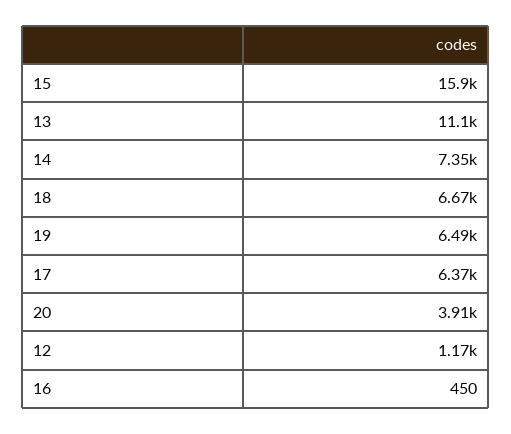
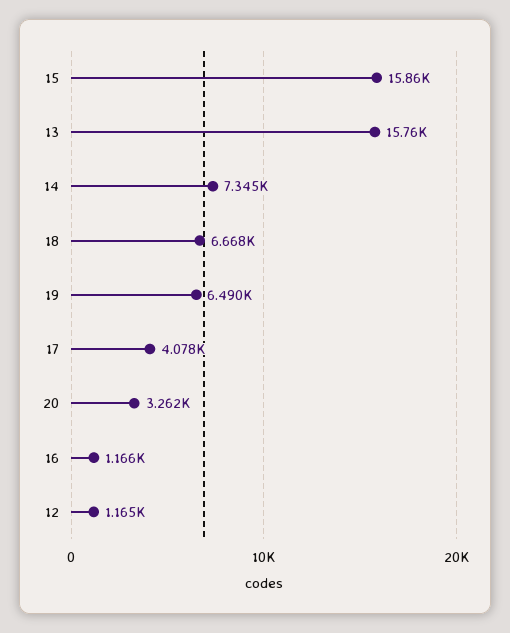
13: 11100 -> 15760
17: 6370 -> 4078
20: 3910 -> 3262
16: 450 -> 1166

